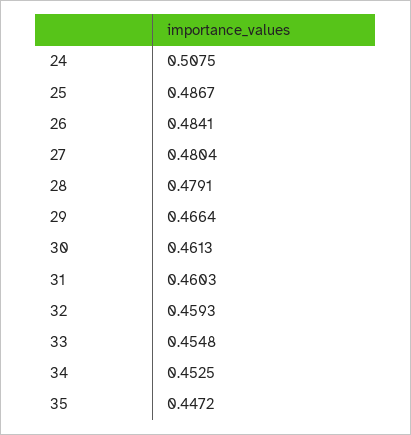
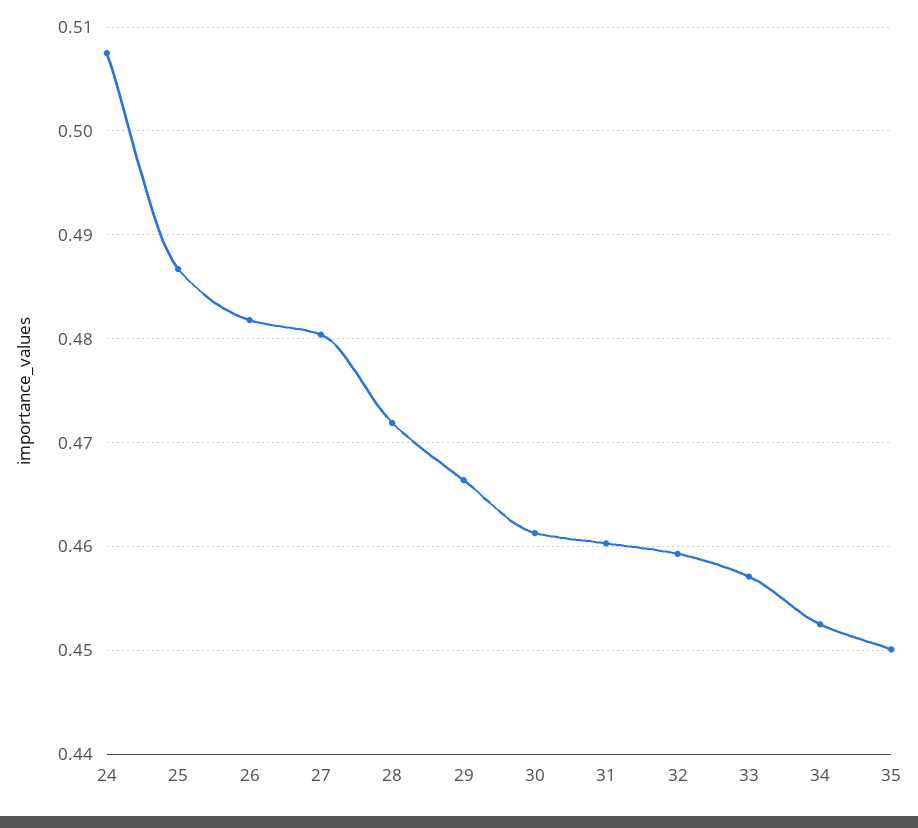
26: 0.4841 -> 0.482
28: 0.4791 -> 0.472
33: 0.4548 -> 0.457
35: 0.4472 -> 0.45

